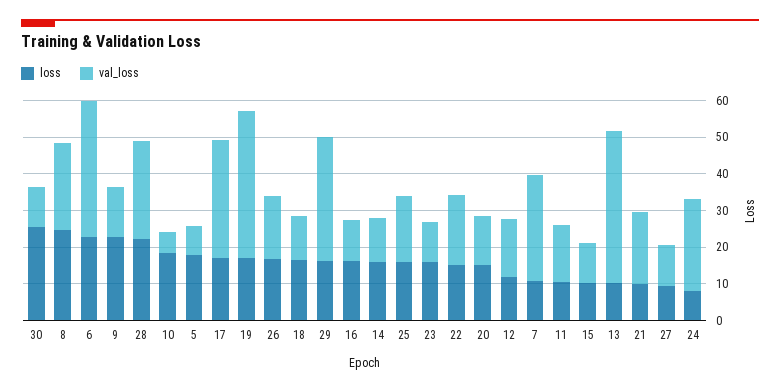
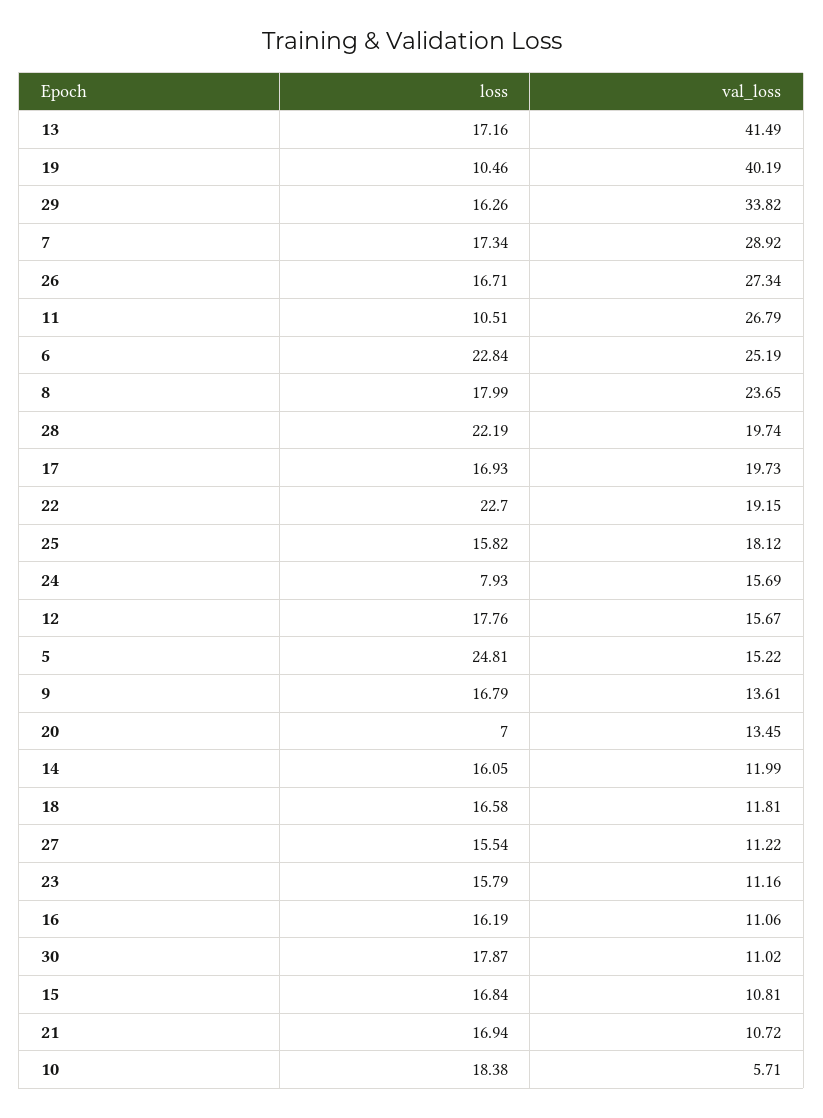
loss, 30: 25 -> 17.87
loss, 8: 25 -> 17.99
val_loss, 6: 37.5 -> 25.19
loss, 9: 22.5 -> 16.79
val_loss, 28: 27.5 -> 19.74
loss, 5: 17.5 -> 24.81
val_loss, 5: 7.5 -> 15.22
val_loss, 17: 32.5 -> 19.73
loss, 19: 17.5 -> 10.46
val_loss, 26: 17.5 -> 27.34
loss, 22: 15 -> 22.7
loss, 20: 15 -> 7
loss, 12: 12.5 -> 17.76
loss, 7: 10 -> 17.34
val_loss, 11: 15 -> 26.79
loss, 15: 10 -> 16.84
loss, 13: 10 -> 17.16
loss, 21: 10 -> 16.94
val_loss, 21: 20 -> 10.72
loss, 27: 10 -> 15.54
val_loss, 24: 25 -> 15.69

